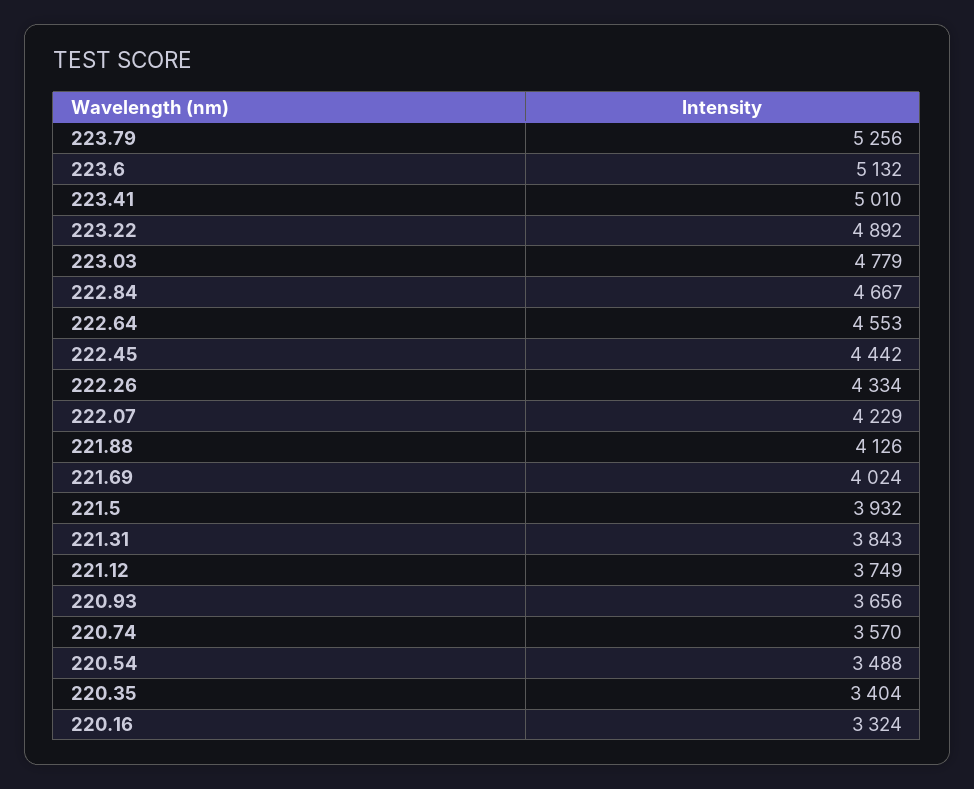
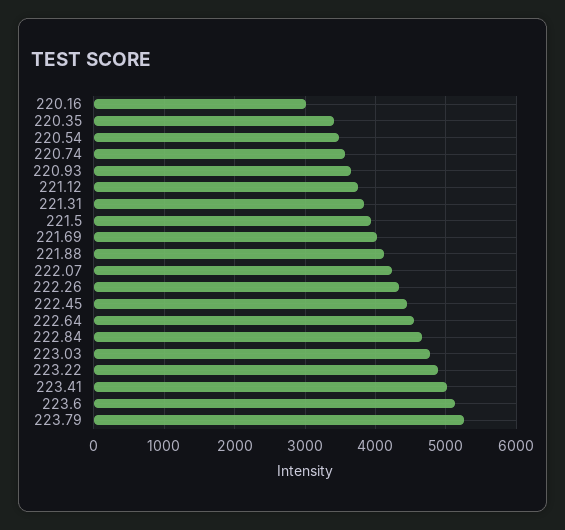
220.16: 3324 -> 3000

